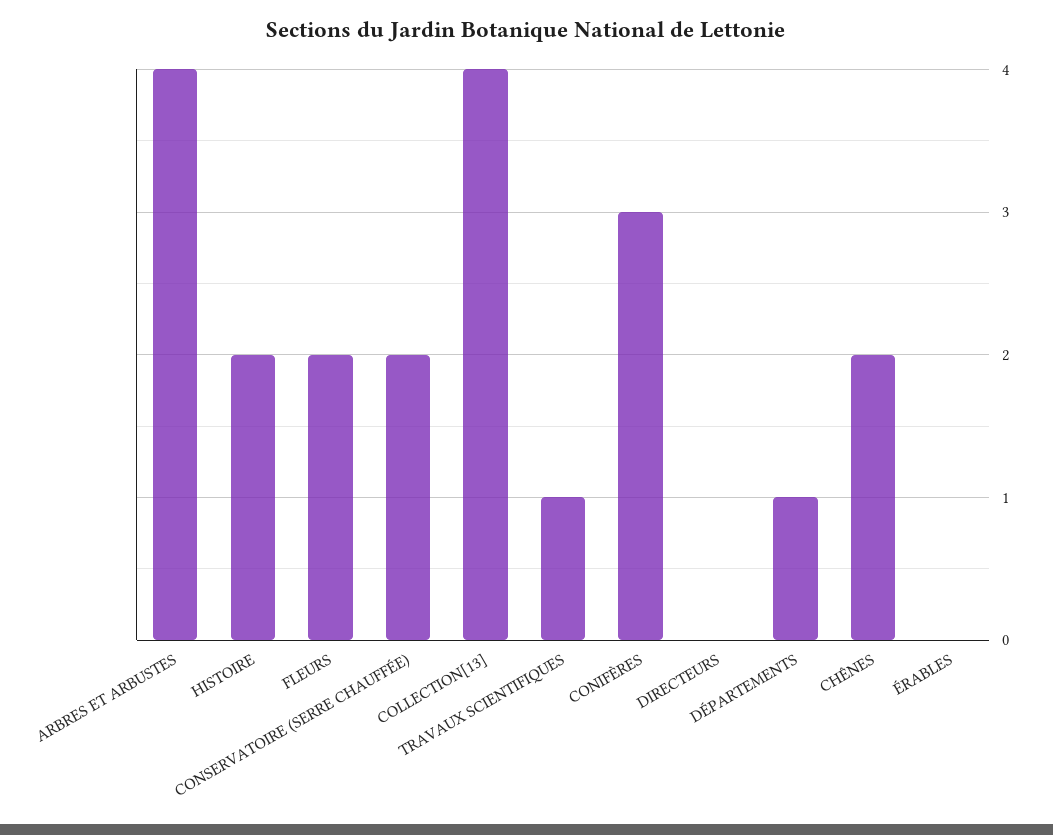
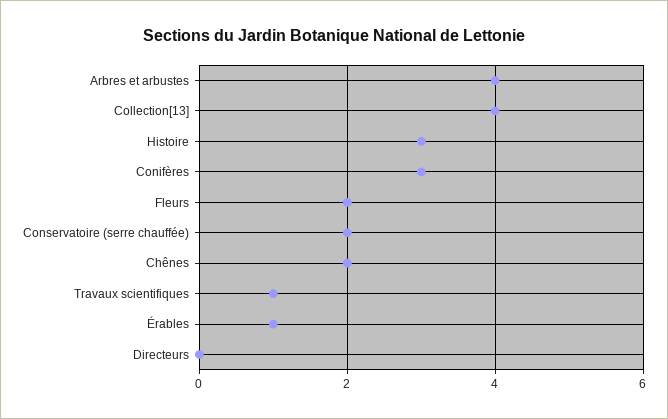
HISTOIRE: 2 -> 3
DÉPARTEMENTS: 1 -> none
ÉRABLES: 0 -> 1

